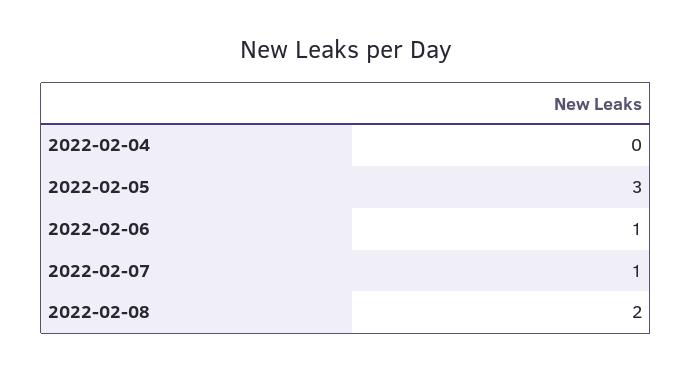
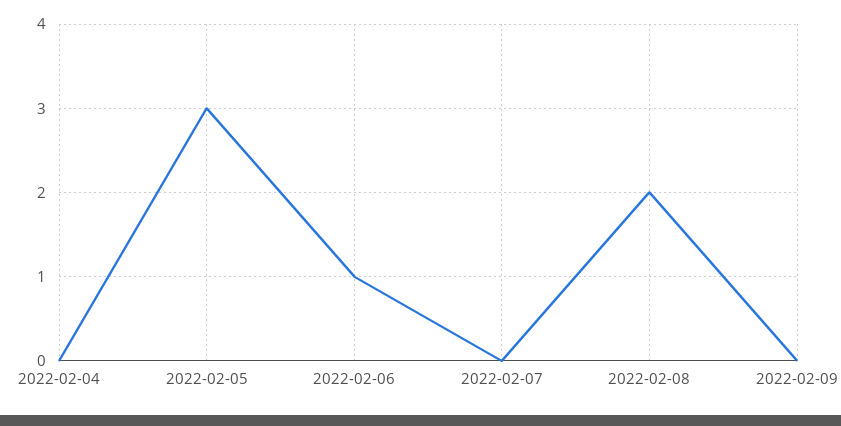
2022-02-07: 1 -> 0
2022-02-09: none -> 0

